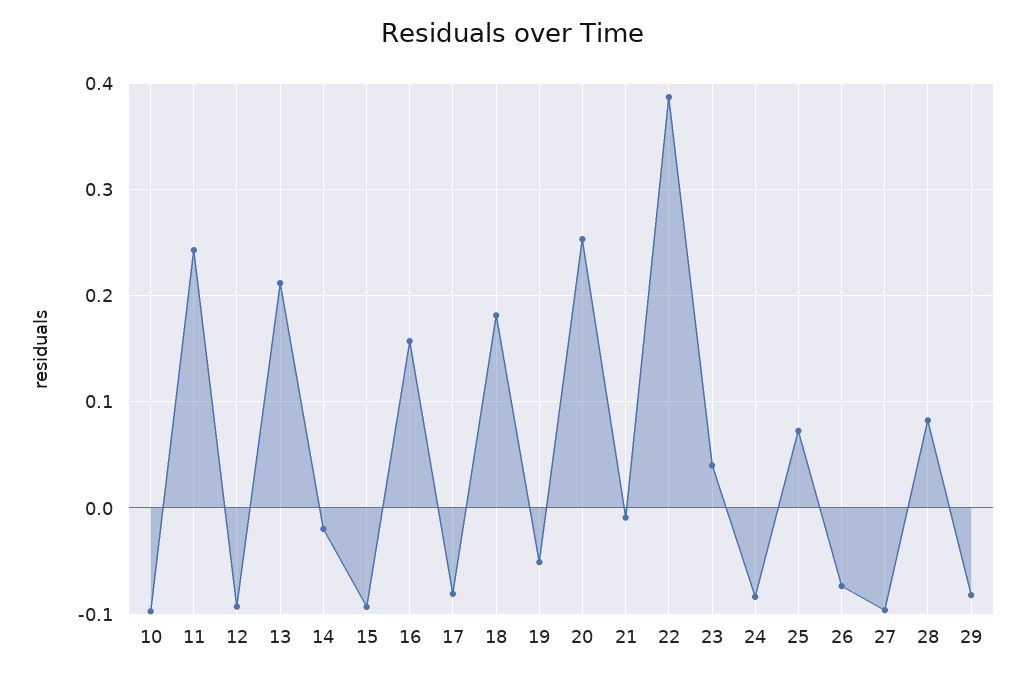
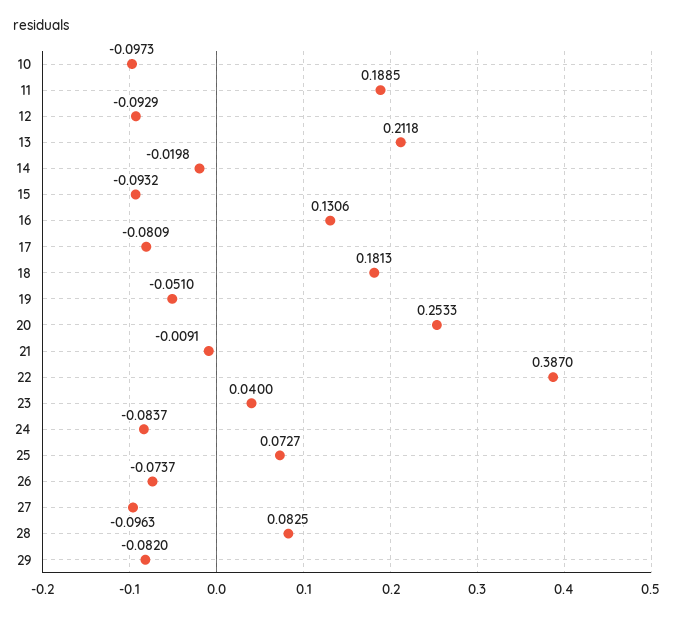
11: 0.24 -> 0.1885
16: 0.16 -> 0.1306

